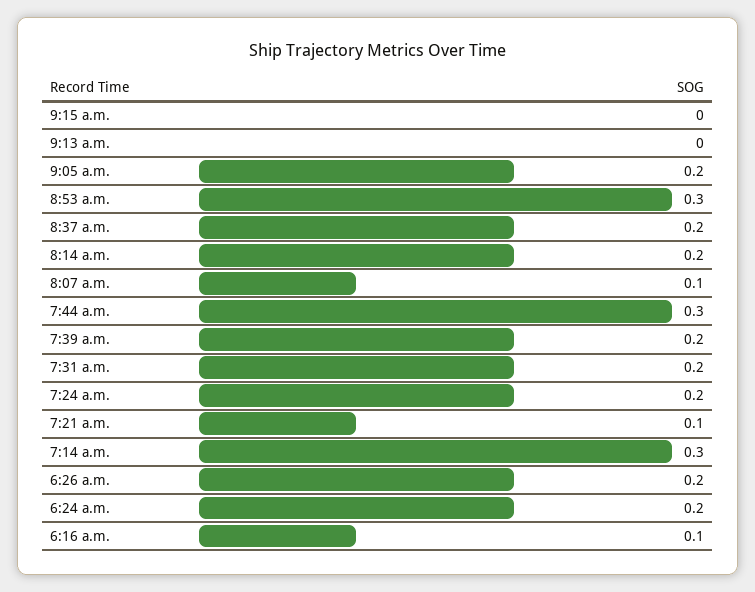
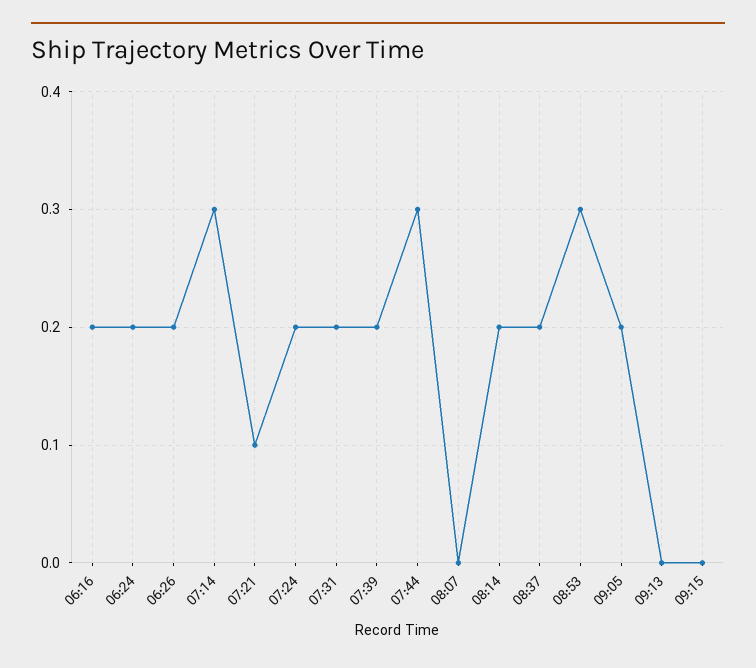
8:07 a.m.: 0.1 -> 0
6:16 a.m.: 0.1 -> 0.2

